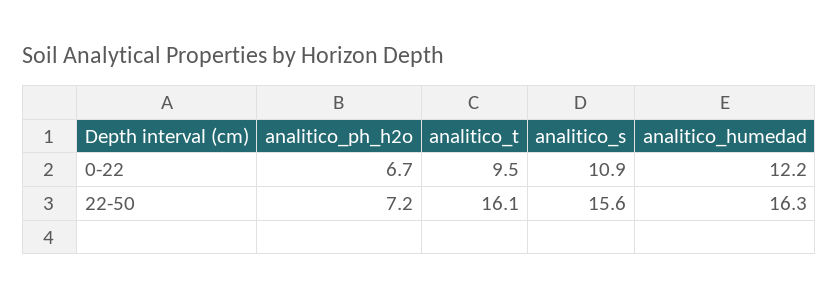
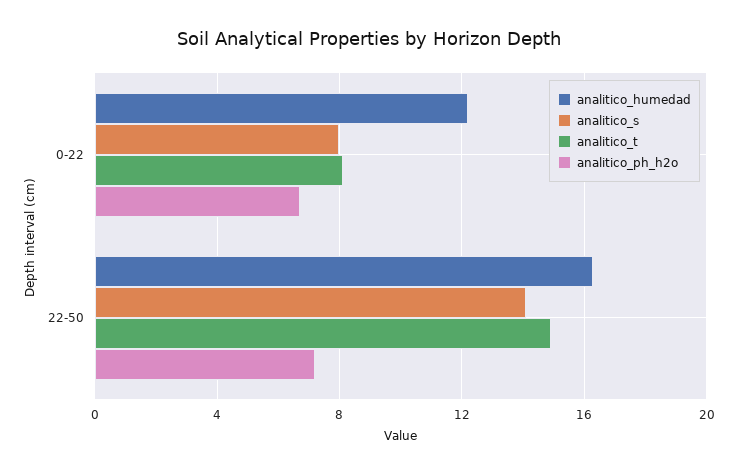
analitico_t, 0-22: 9.5 -> 8
analitico_s, 0-22: 10.9 -> 8
analitico_t, 22-50: 16.1 -> 15
analitico_s, 22-50: 15.6 -> 14

